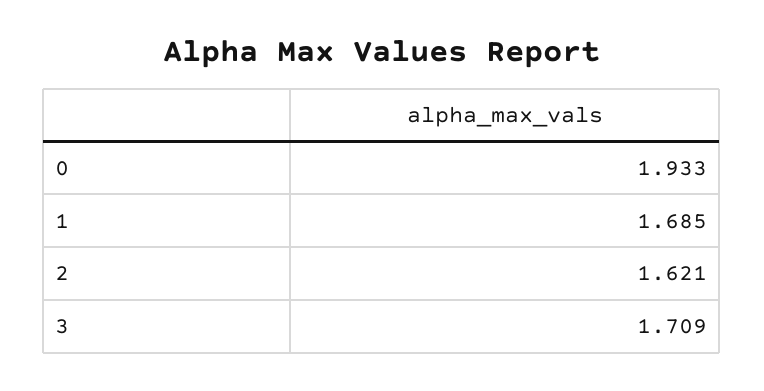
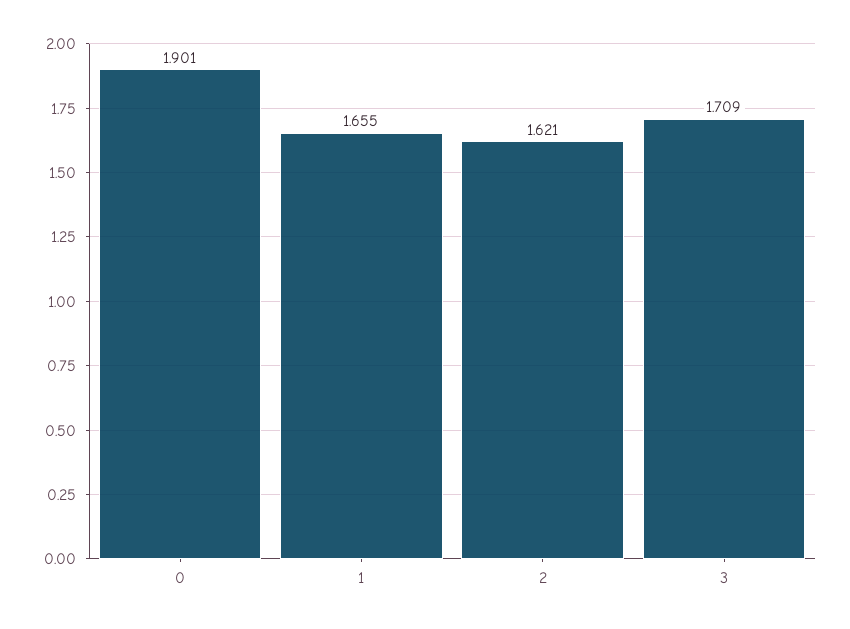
0: 1.933 -> 1.901
1: 1.685 -> 1.655

